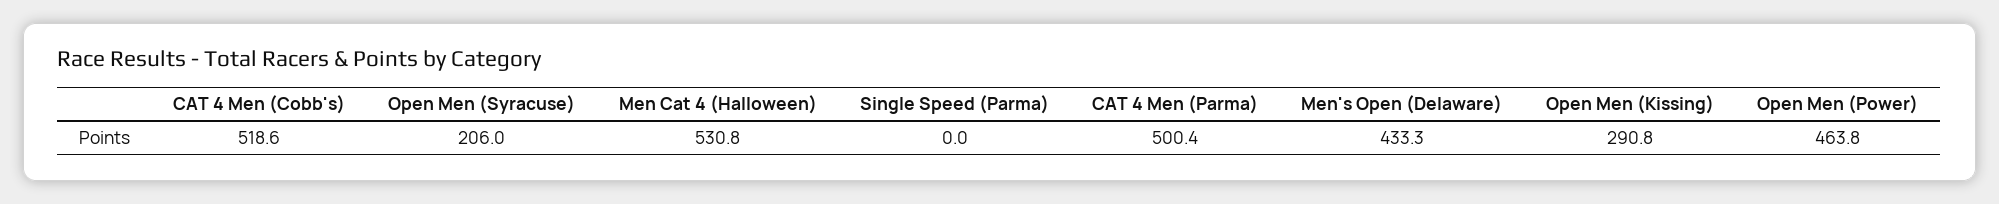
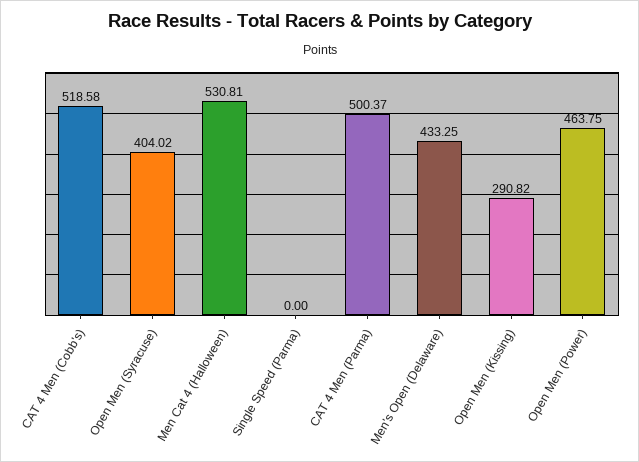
Open Men (Syracuse): 206 -> 404.02

